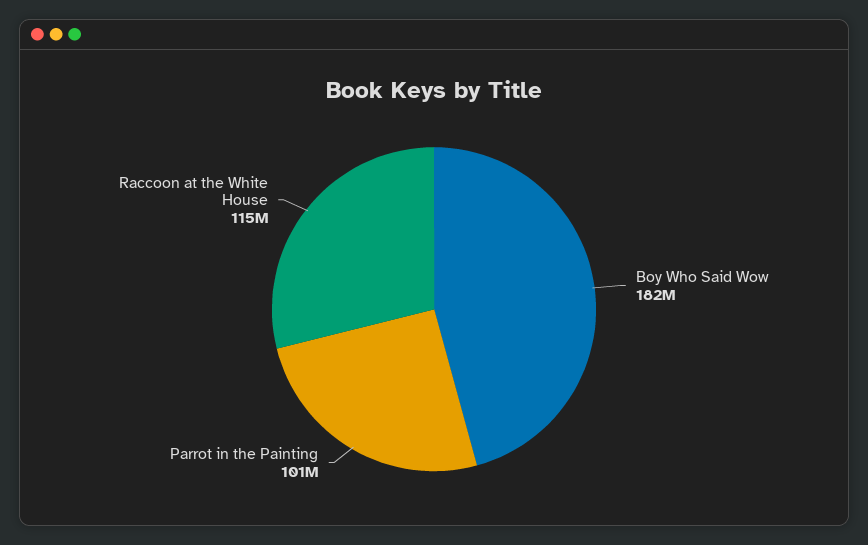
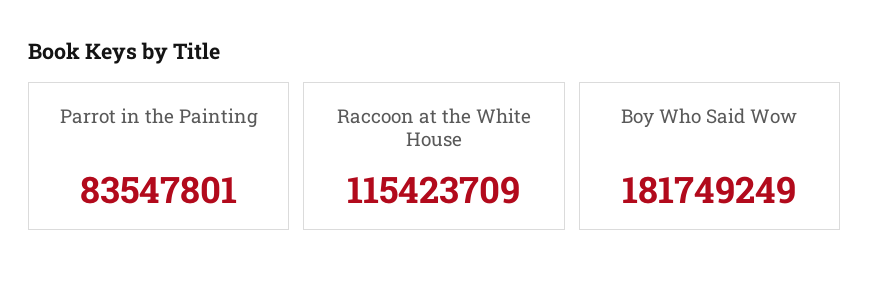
Parrot in the Painting: 101000000 -> 83547801

